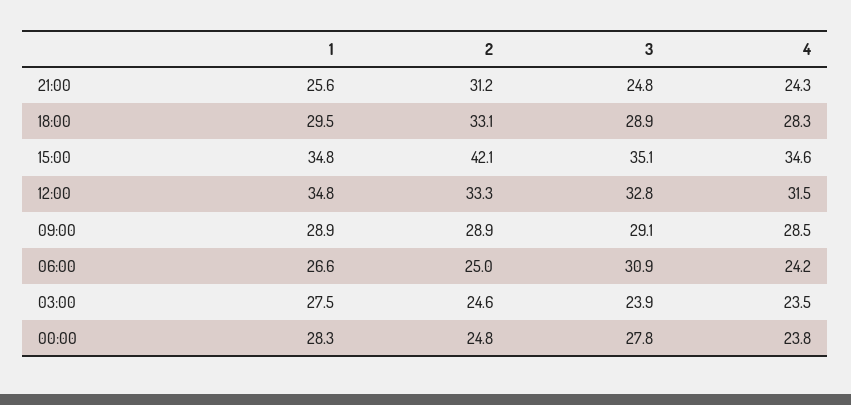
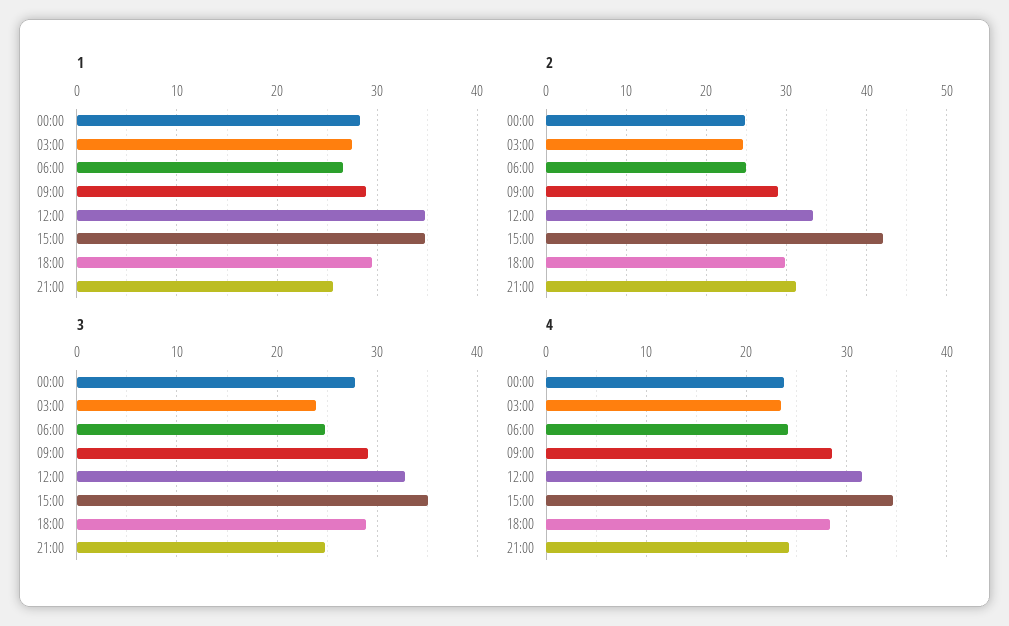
2, 18:00: 33.1 -> 30
3, 06:00: 30.9 -> 25

